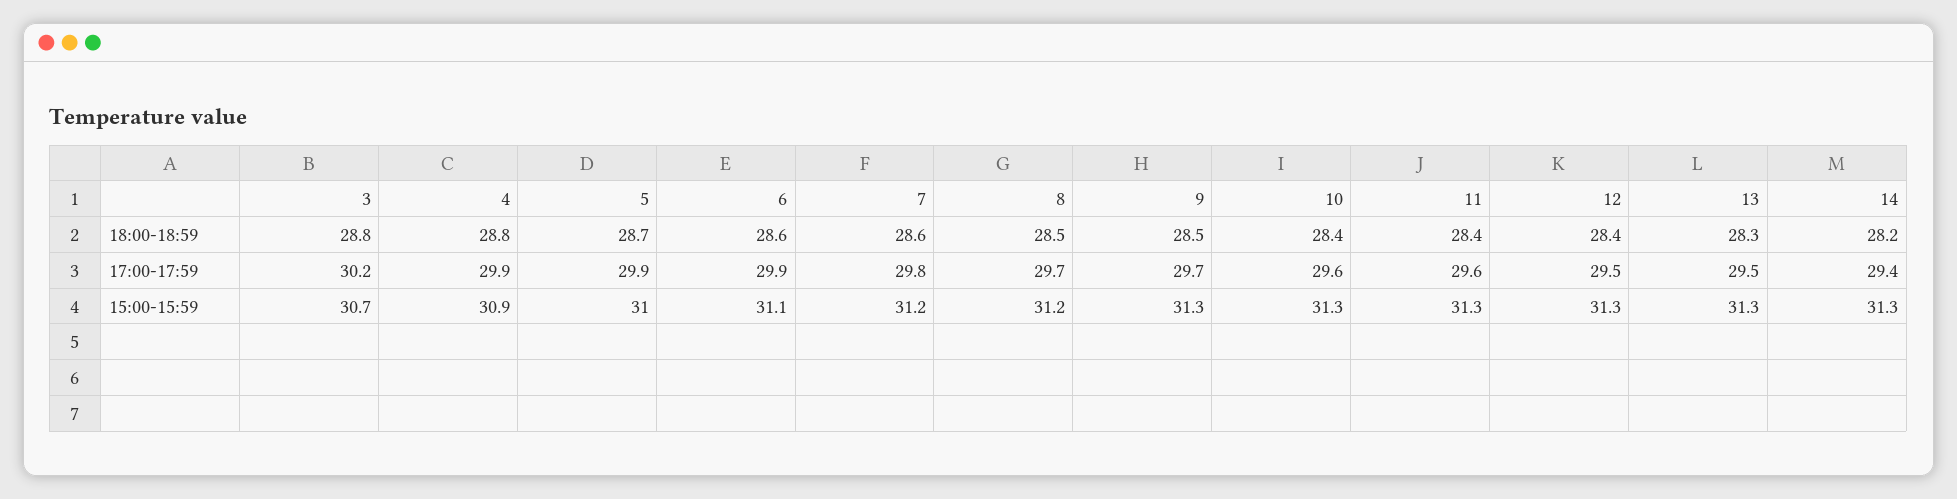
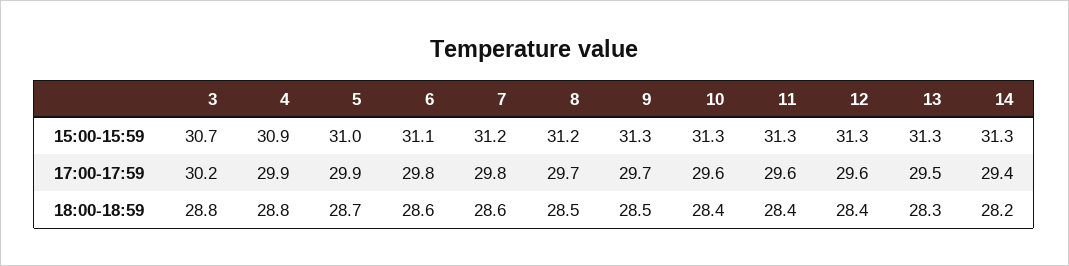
6, 17:00-17:59: 29.9 -> 29.8
12, 17:00-17:59: 29.5 -> 29.6

